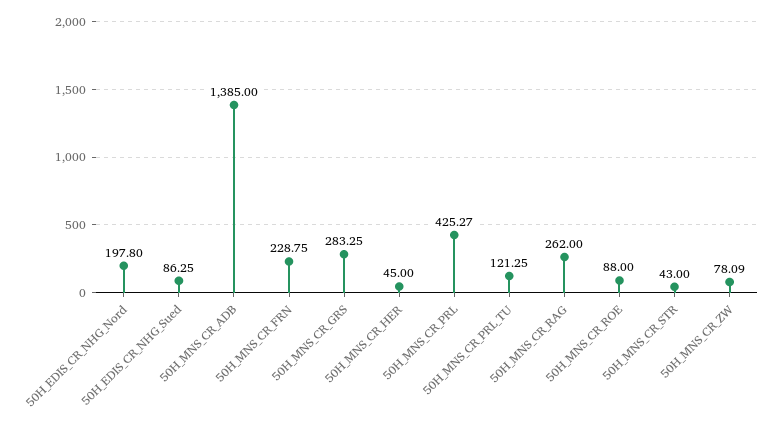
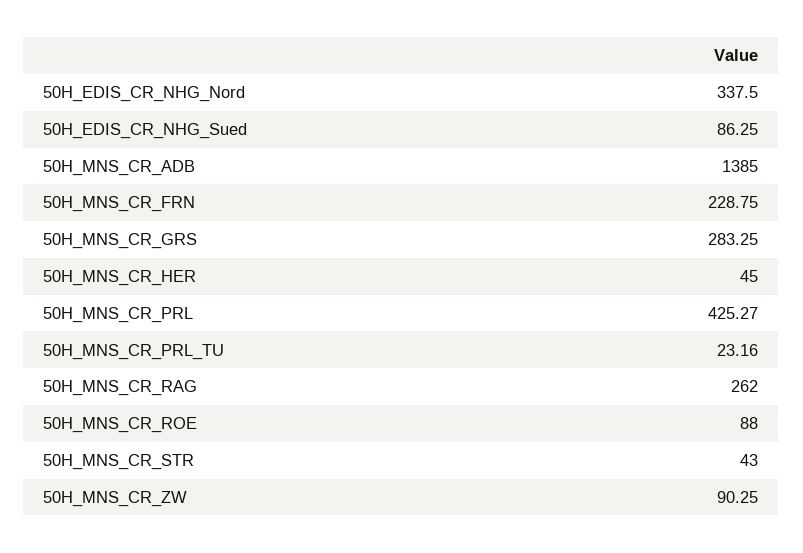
50H_EDIS_CR_NHG_Nord: 197.8 -> 337.5
50H_MNS_CR_PRL_TU: 121.25 -> 23.16
50H_MNS_CR_ZW: 78.09 -> 90.25

